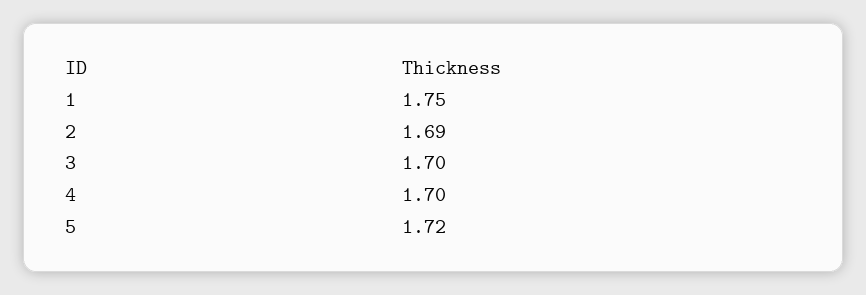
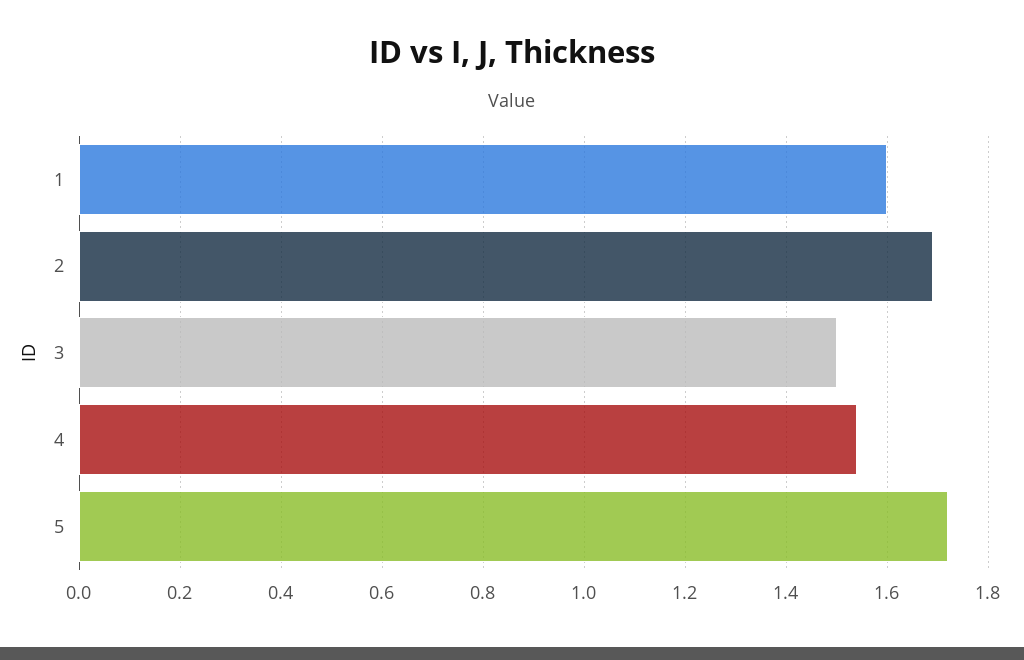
1: 1.75 -> 1.6
3: 1.7 -> 1.5
4: 1.7 -> 1.55

